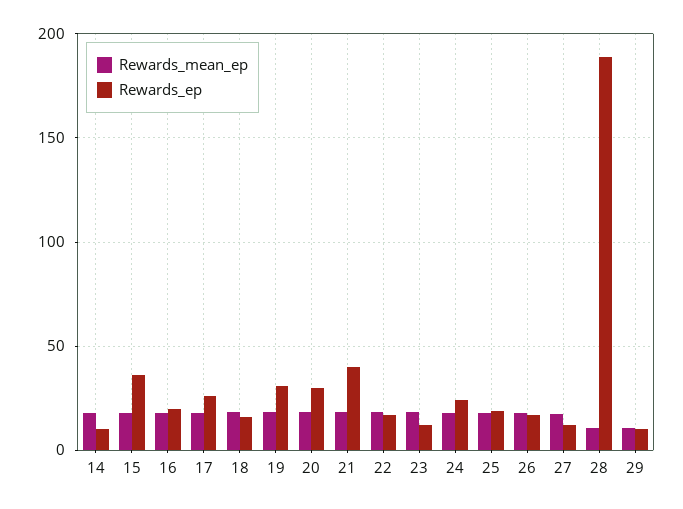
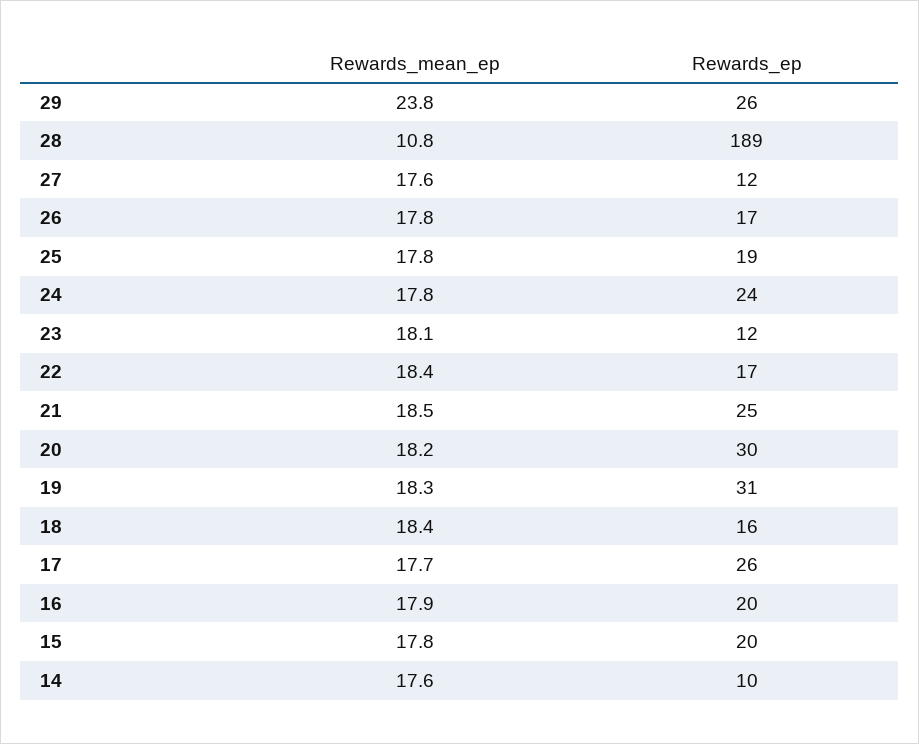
Rewards_ep, 15: 35 -> 20
Rewards_ep, 21: 40 -> 25
Rewards_mean_ep, 29: 10 -> 23.8
Rewards_ep, 29: 10 -> 26

